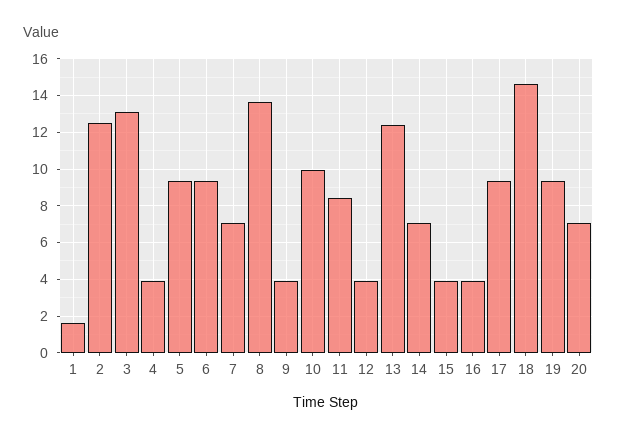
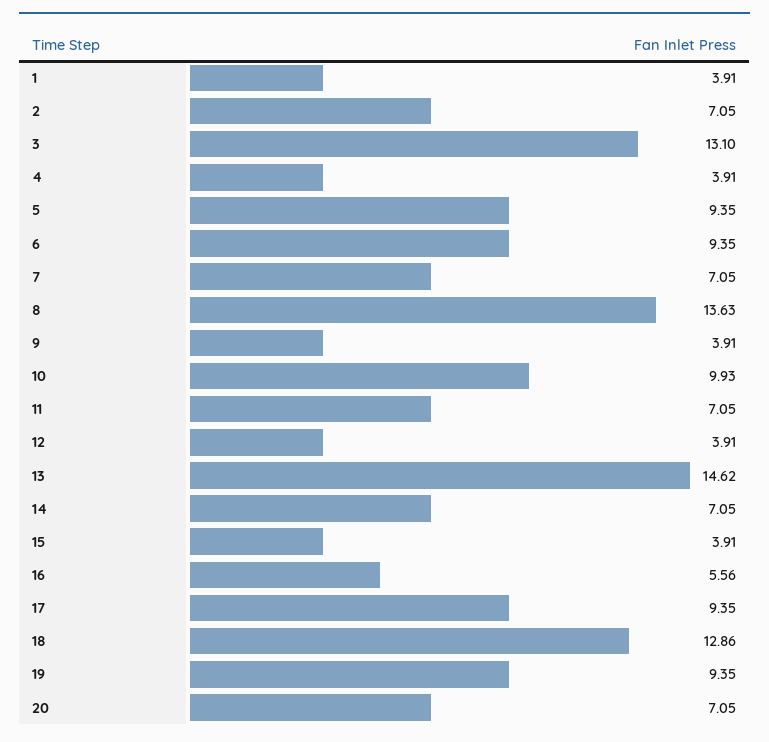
1: 1.5 -> 3.91
2: 12.5 -> 7.05
11: 8.5 -> 7.05
13: 12.5 -> 14.62
16: 4 -> 5.56
18: 14.5 -> 12.86

